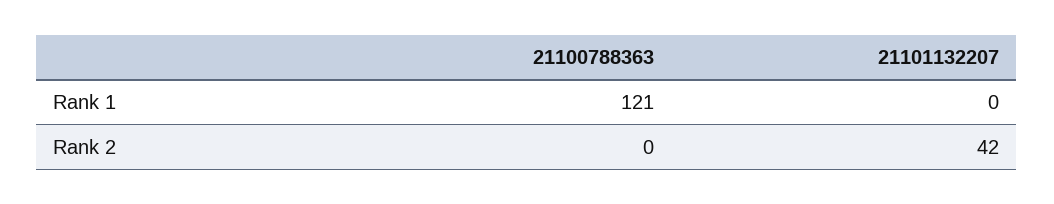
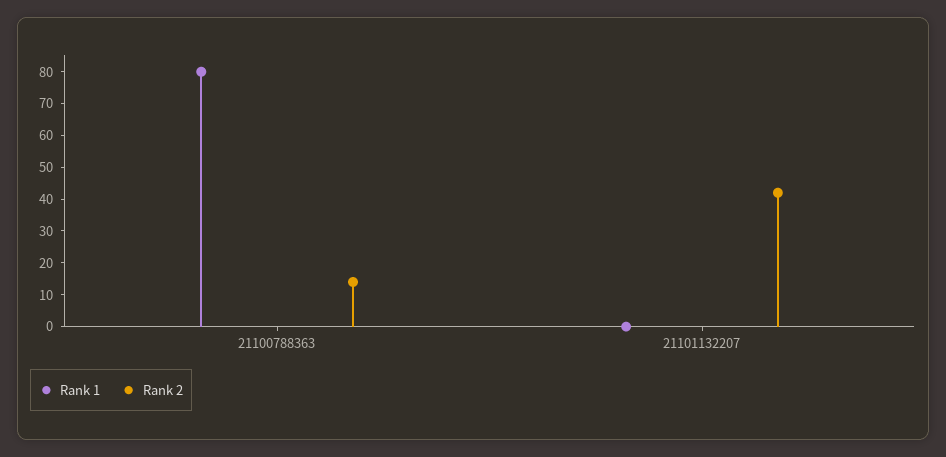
Rank 1, 21100788363: 121 -> 80
Rank 2, 21100788363: 0 -> 15

